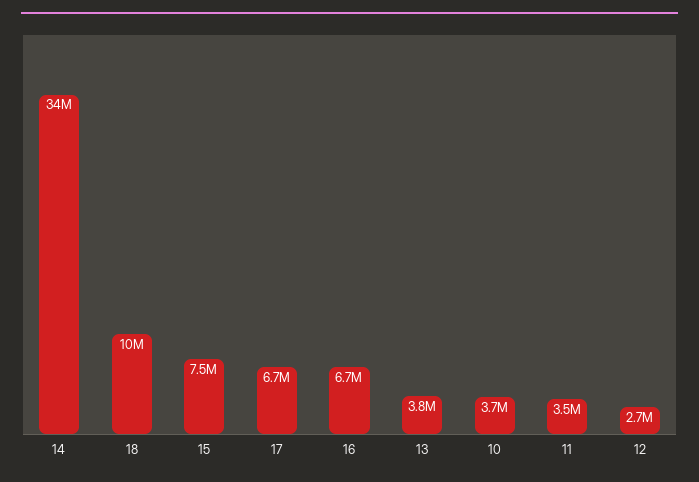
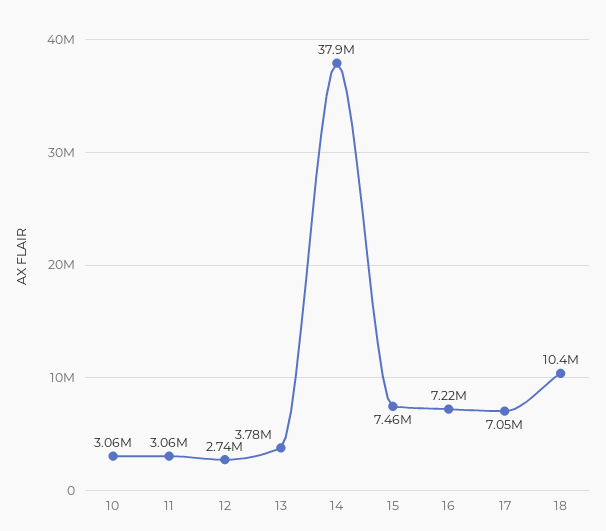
14: 34000000 -> 37900000
17: 6700000 -> 7050000
16: 6700000 -> 7220000
10: 3700000 -> 3060000
11: 3500000 -> 3060000

